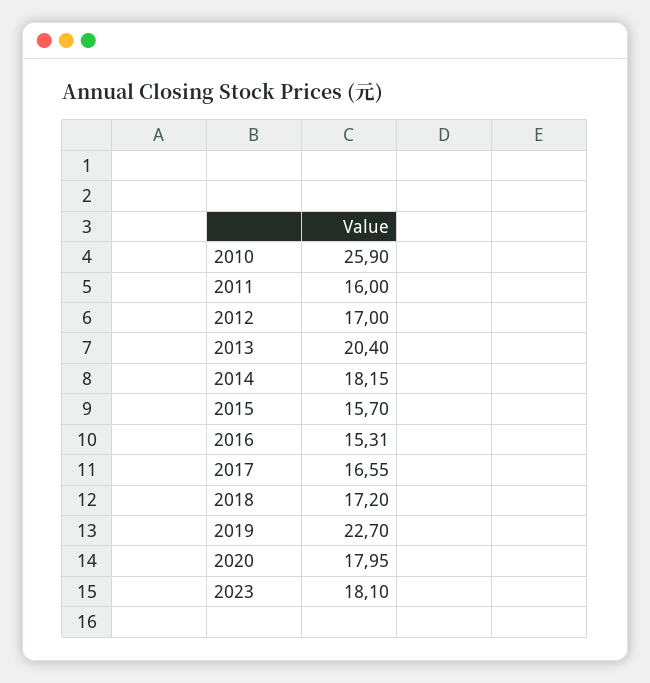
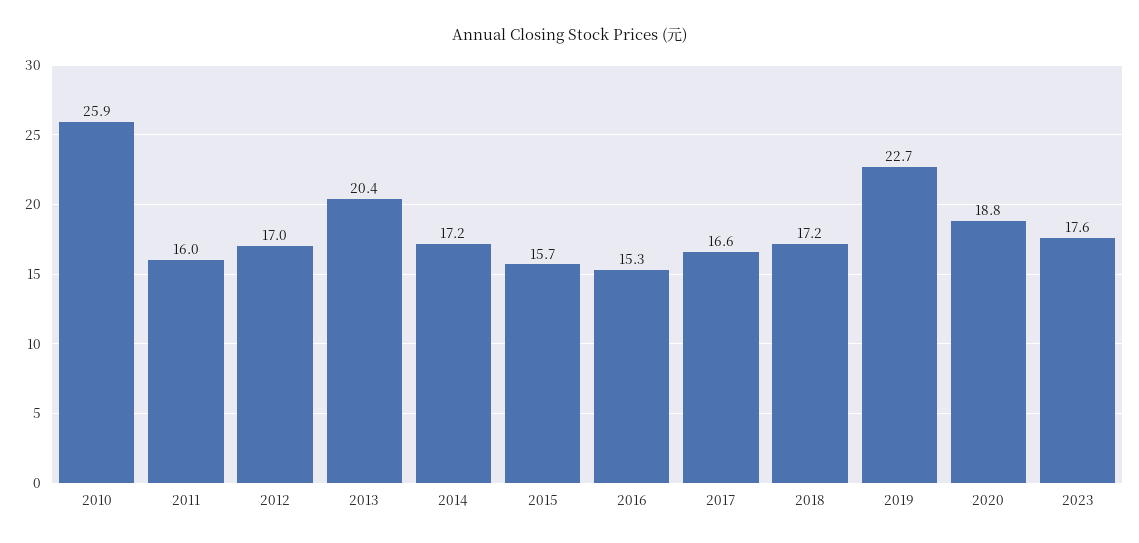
2014: 18.15 -> 17.2
2020: 17.95 -> 18.8
2023: 18.1 -> 17.6

